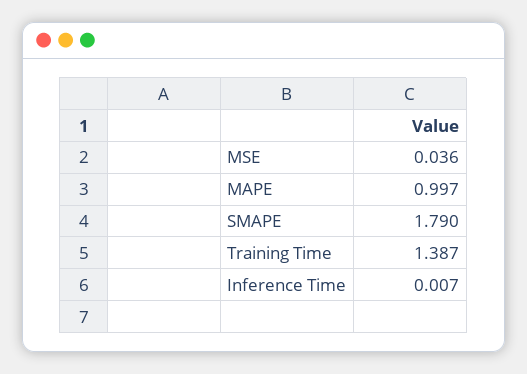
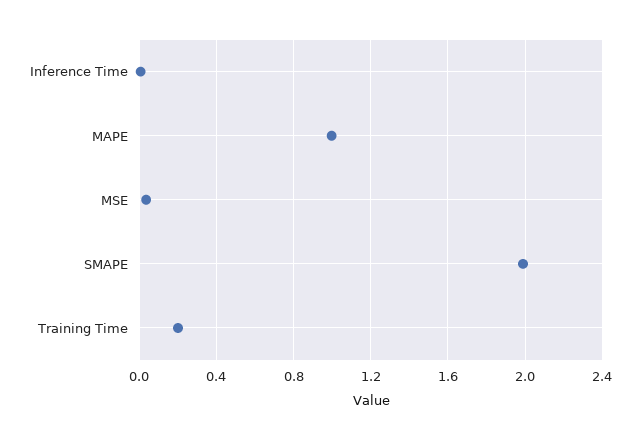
SMAPE: 1.79 -> 2
Training Time: 1.387 -> 0.2

